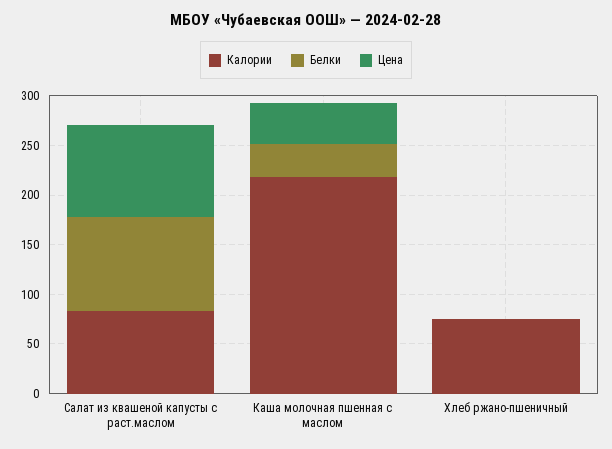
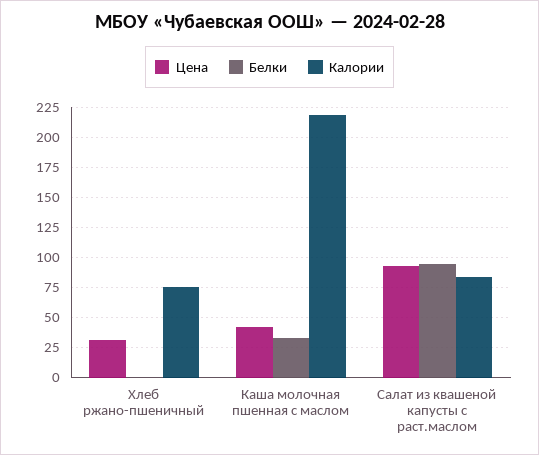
Цена, Хлеб ржано-пшеничный: 0 -> 30

